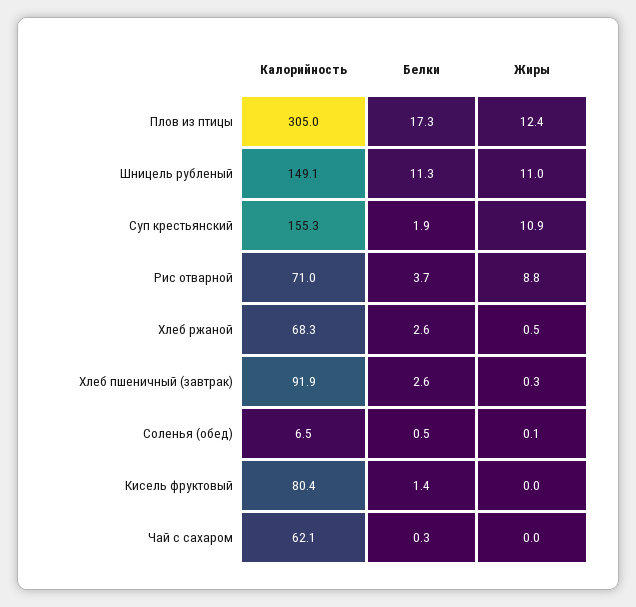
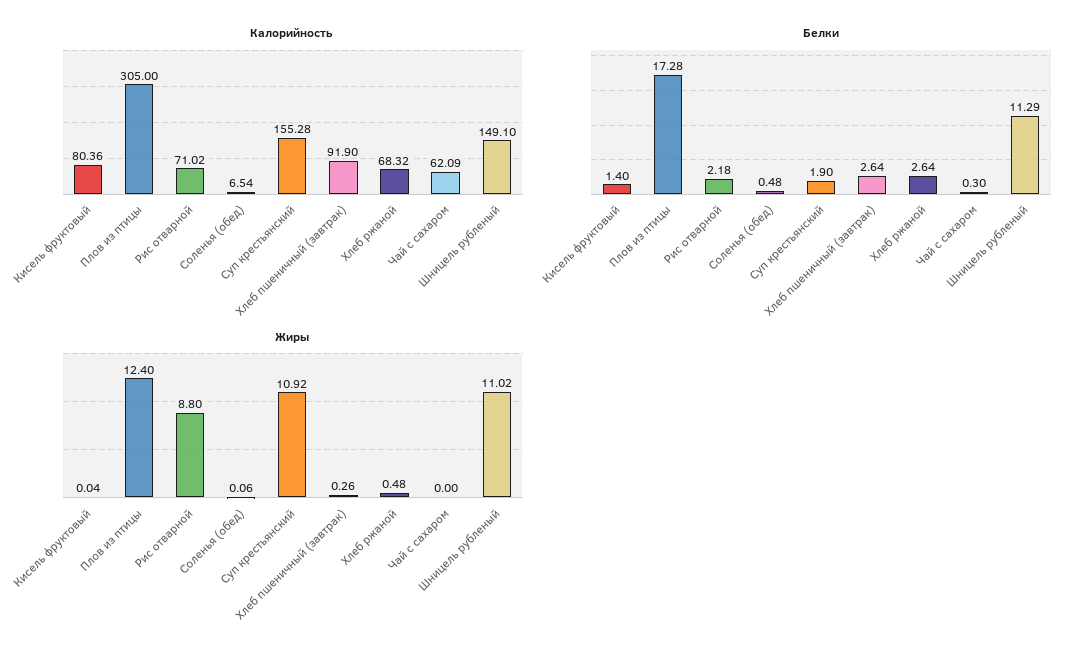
Белки, Рис отварной: 3.7 -> 2.18

